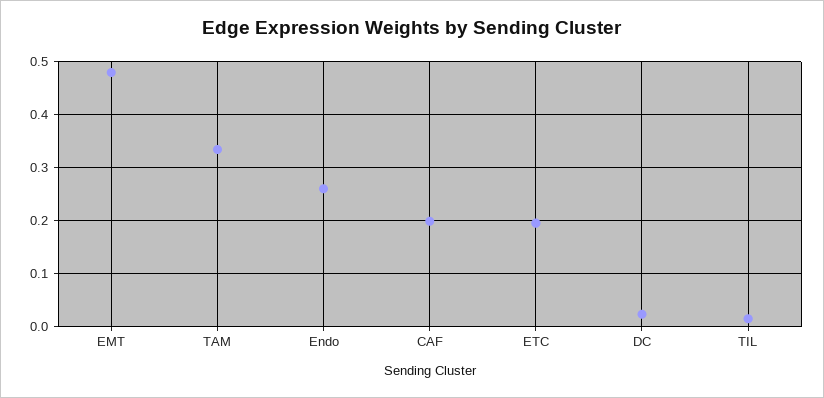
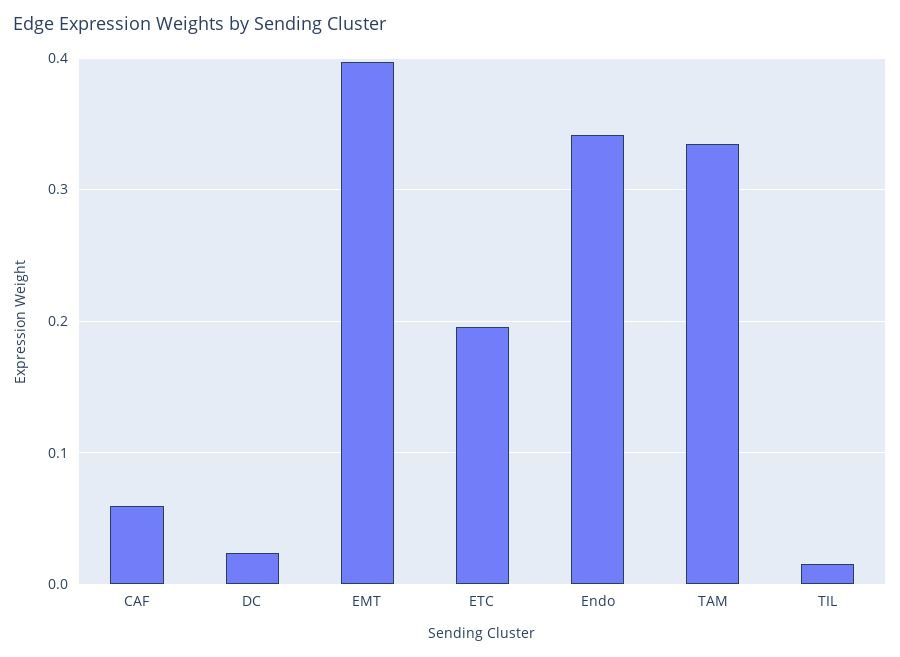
EMT: 0.48 -> 0.4
Endo: 0.26 -> 0.34
CAF: 0.2 -> 0.06

